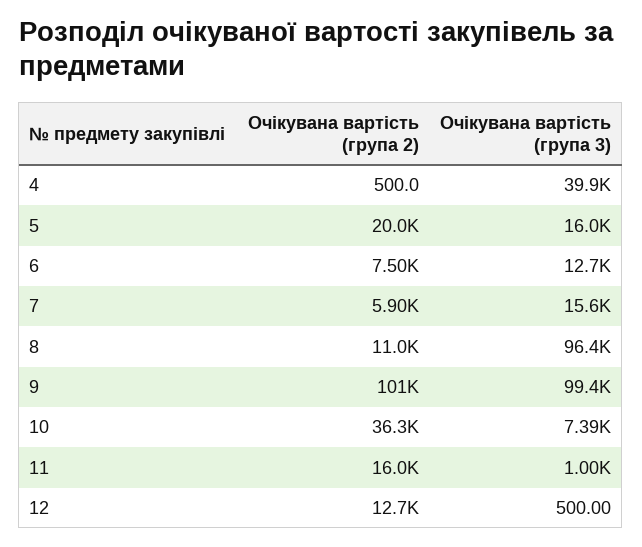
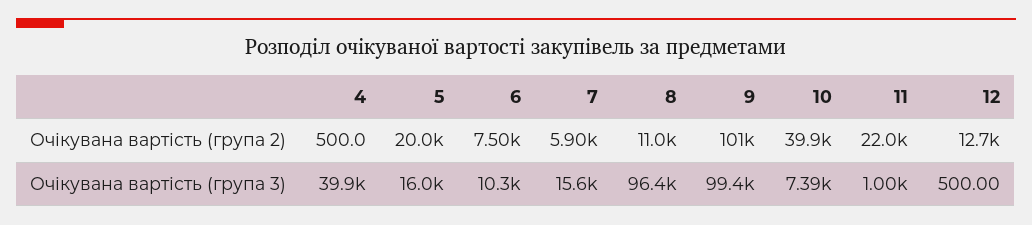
Очікувана вартість (група 3), 6: 12700 -> 10300
Очікувана вартість (група 2), 10: 36300 -> 39900
Очікувана вартість (група 2), 11: 16000 -> 22000

